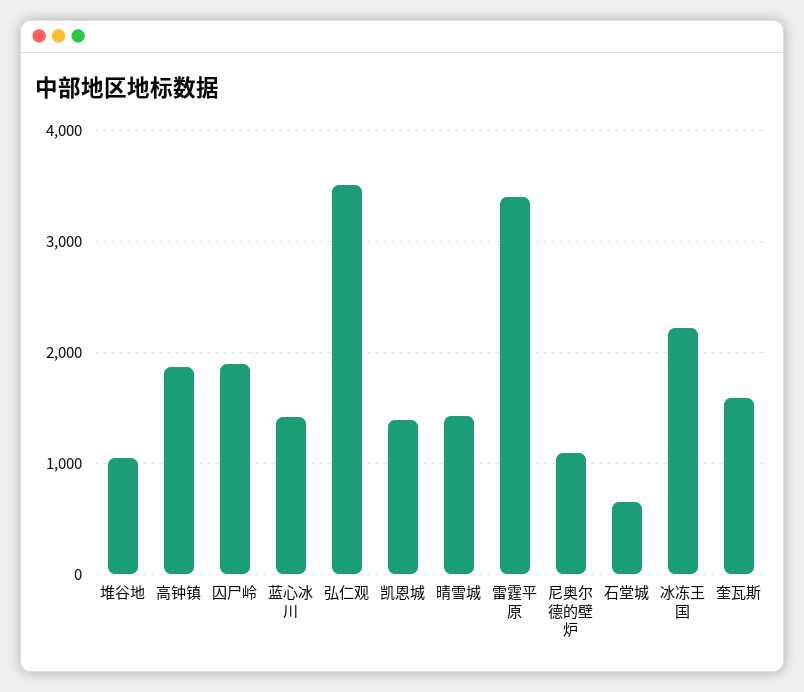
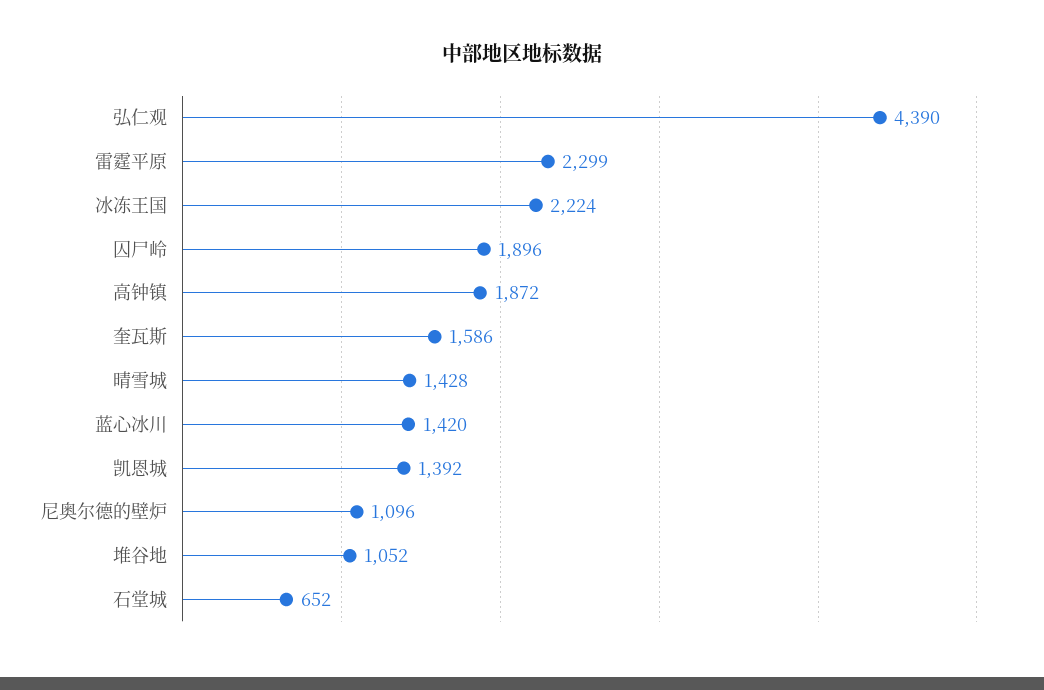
弘仁观: 3500 -> 4390
雷霆平原: 3400 -> 2299

